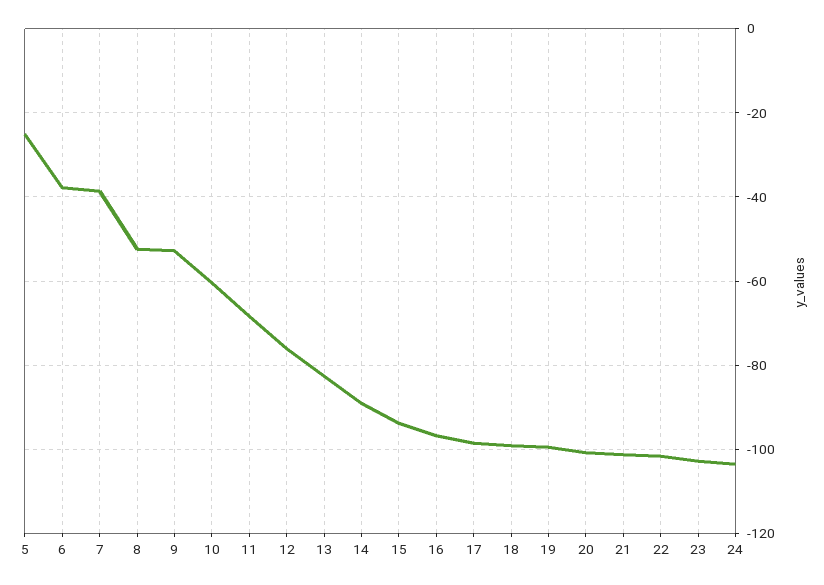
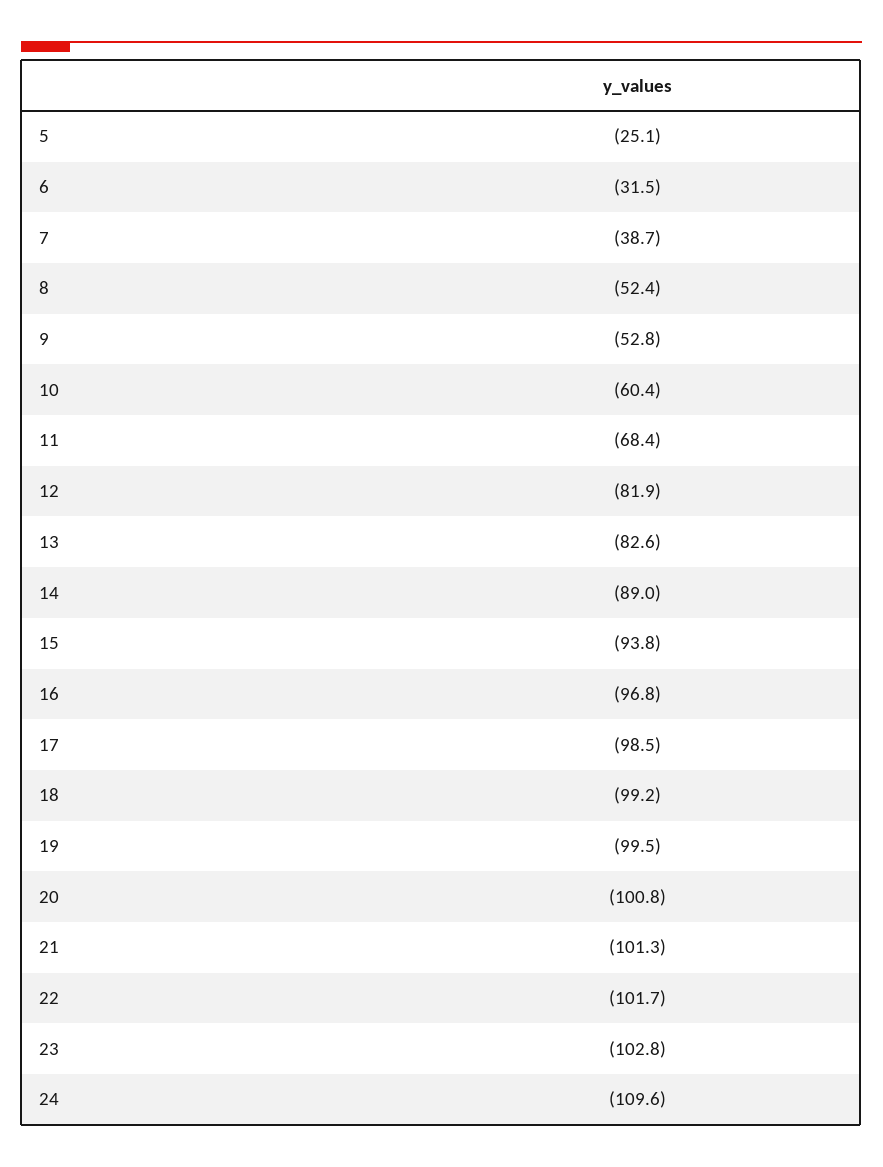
6: -38 -> -31.5
12: -76 -> -81.9
24: -104 -> -109.6

